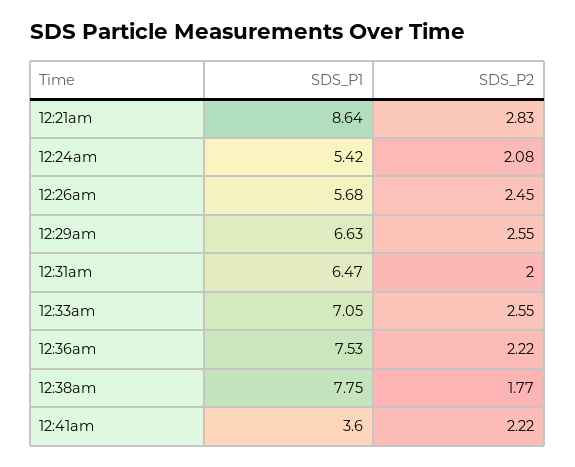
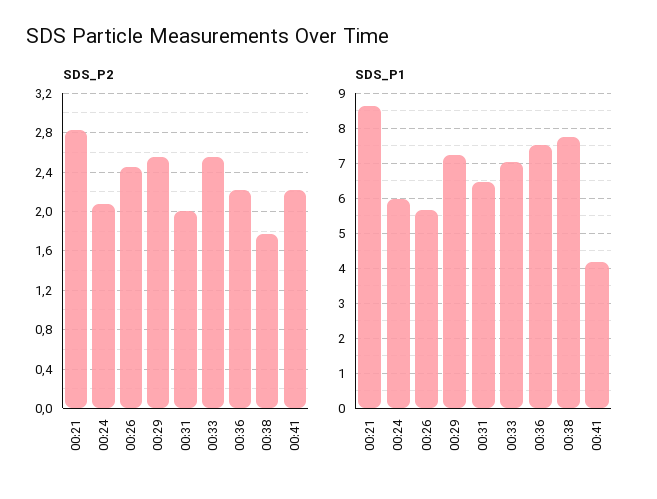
SDS_P1, 12:24am: 5.42 -> 6
SDS_P1, 12:29am: 6.63 -> 7.2
SDS_P1, 12:41am: 3.6 -> 4.2

